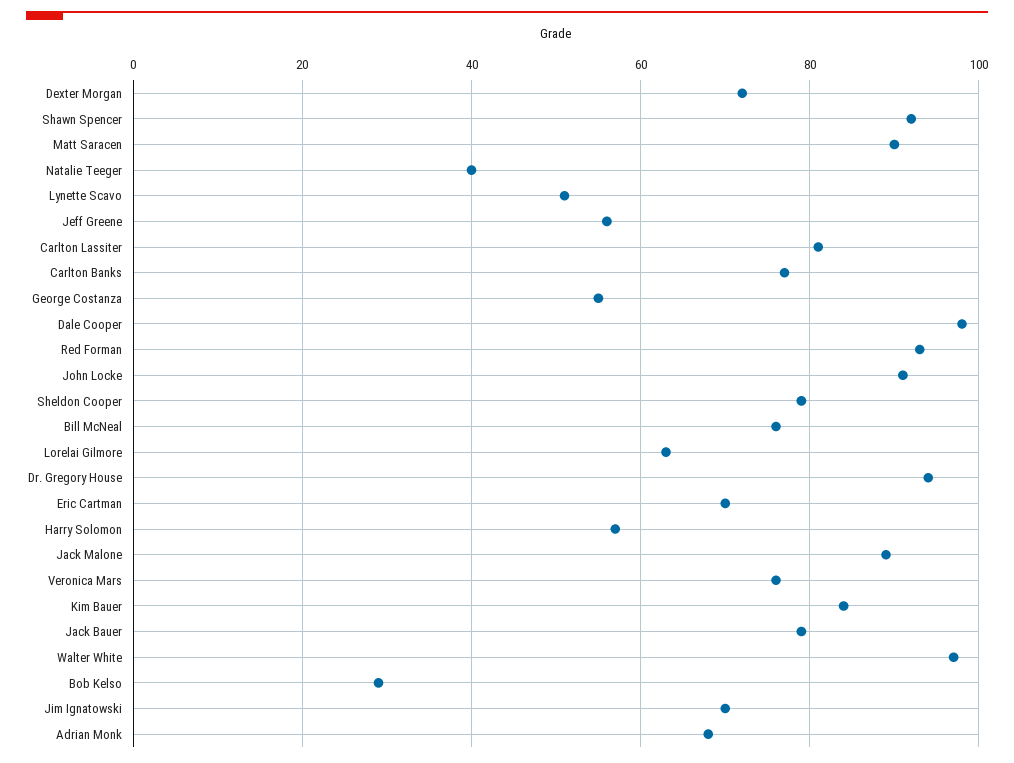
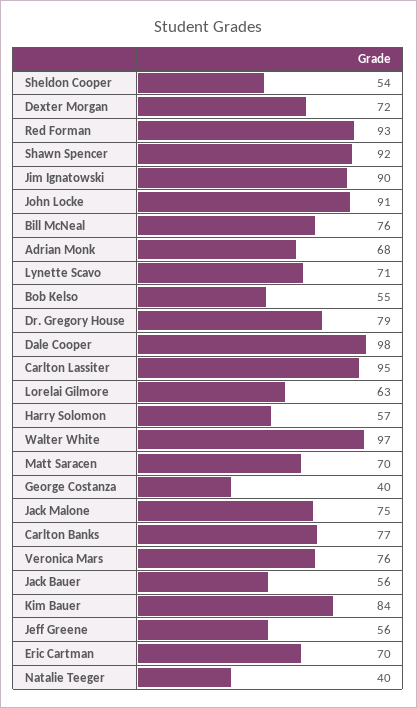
Matt Saracen: 90 -> 70
Lynette Scavo: 50 -> 71
Carlton Lassiter: 80 -> 95
George Costanza: 55 -> 40
Sheldon Cooper: 80 -> 54
Dr. Gregory House: 95 -> 79
Jack Malone: 90 -> 75
Jack Bauer: 80 -> 56
Bob Kelso: 30 -> 55
Jim Ignatowski: 70 -> 90

